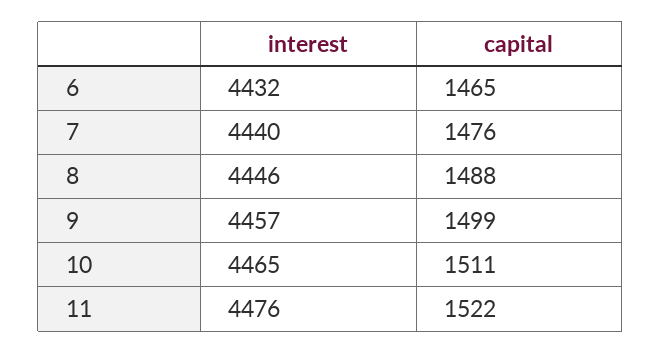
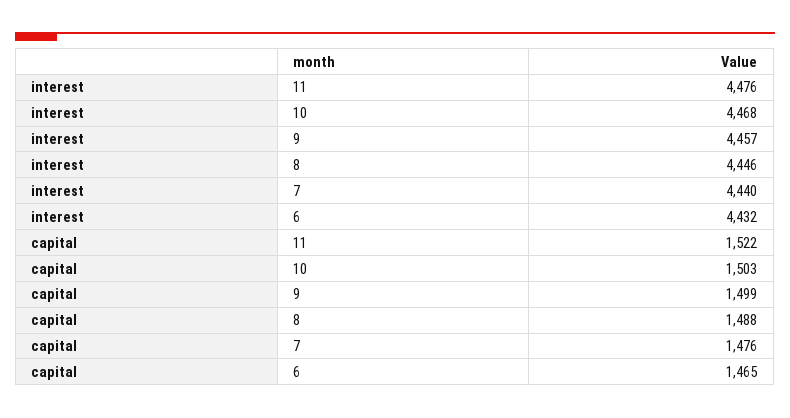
interest, 10: 4465 -> 4468
capital, 10: 1511 -> 1503

